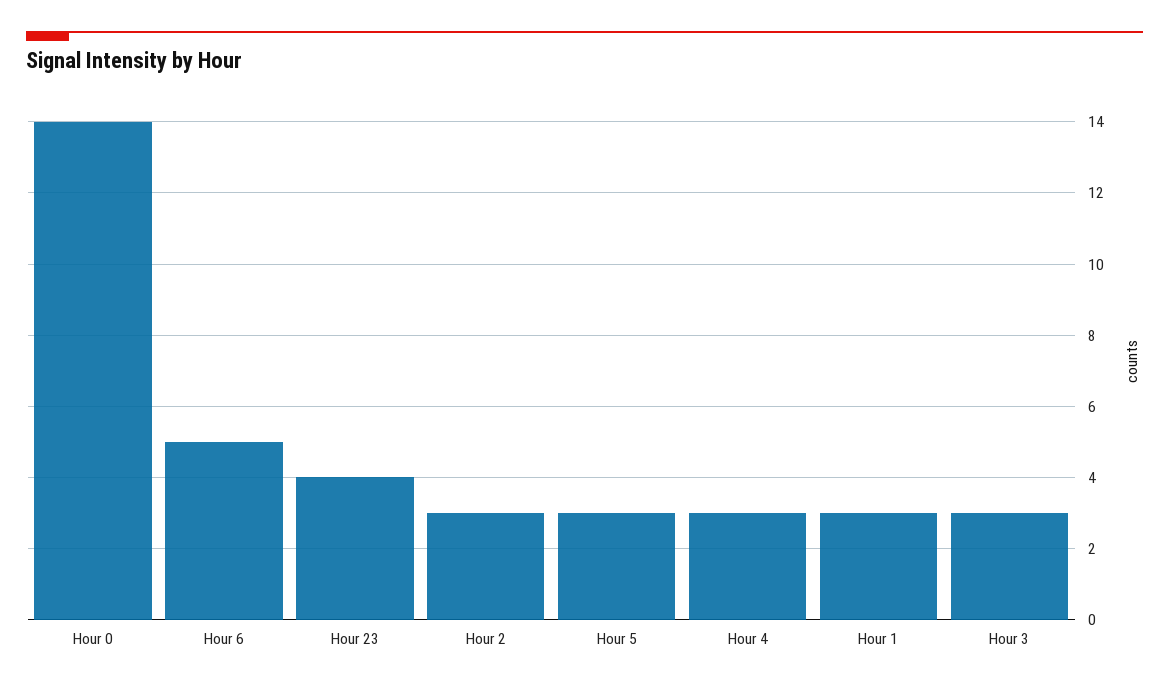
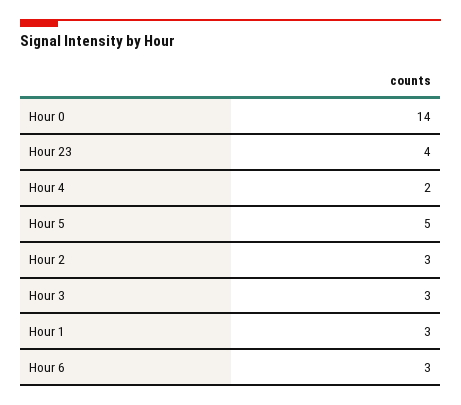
Hour 6: 5 -> 3
Hour 5: 3 -> 5
Hour 4: 3 -> 2

